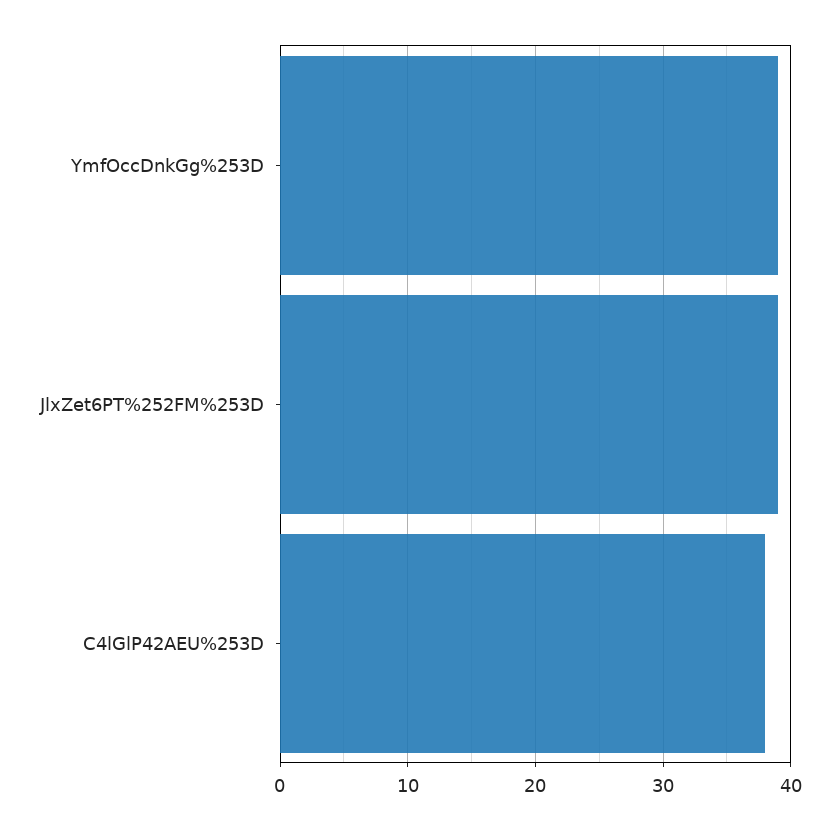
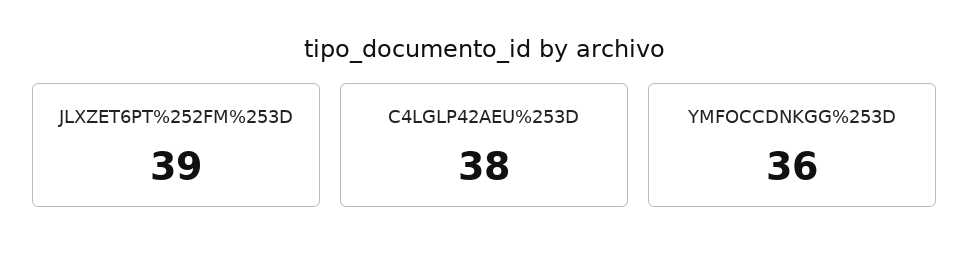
YmfOccDnkGg%253D: 39 -> 36

